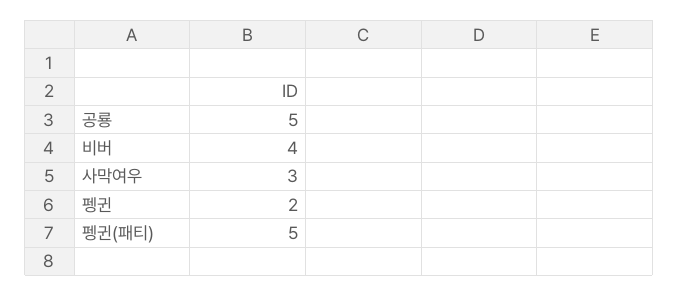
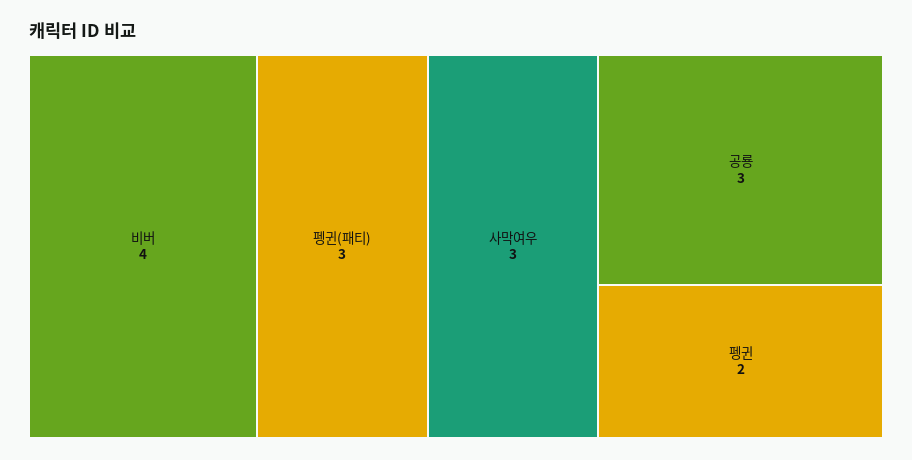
공룡: 5 -> 3
펭귄(패티): 5 -> 3

